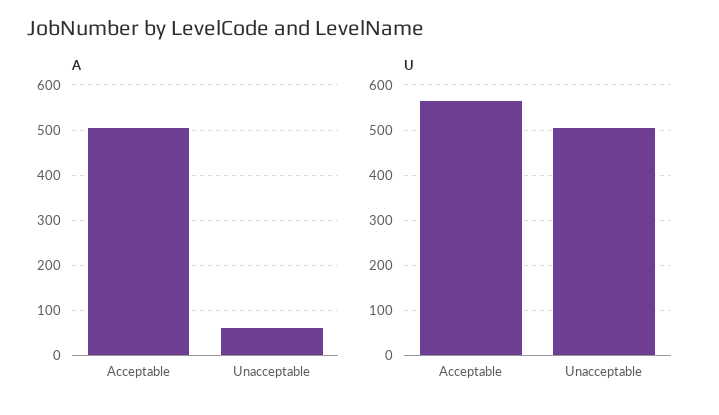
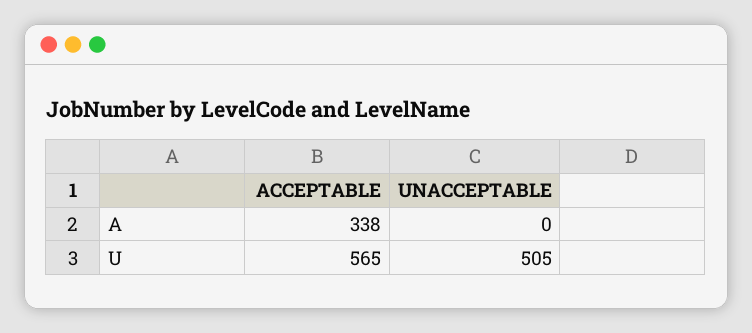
A, Acceptable: 500 -> 338
A, Unacceptable: 60 -> 0

